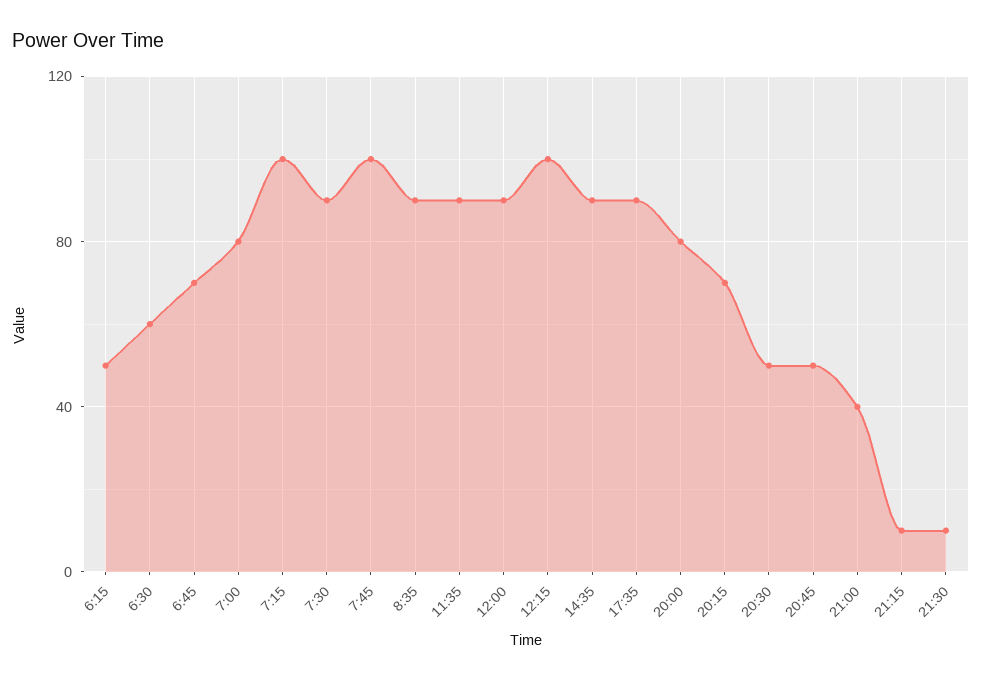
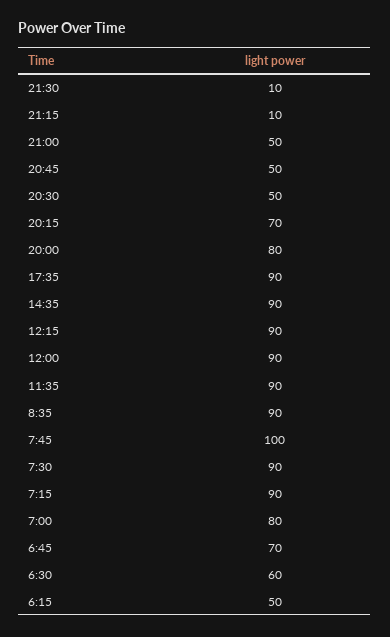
7:15: 100 -> 90
12:15: 100 -> 90
21:00: 40 -> 50

